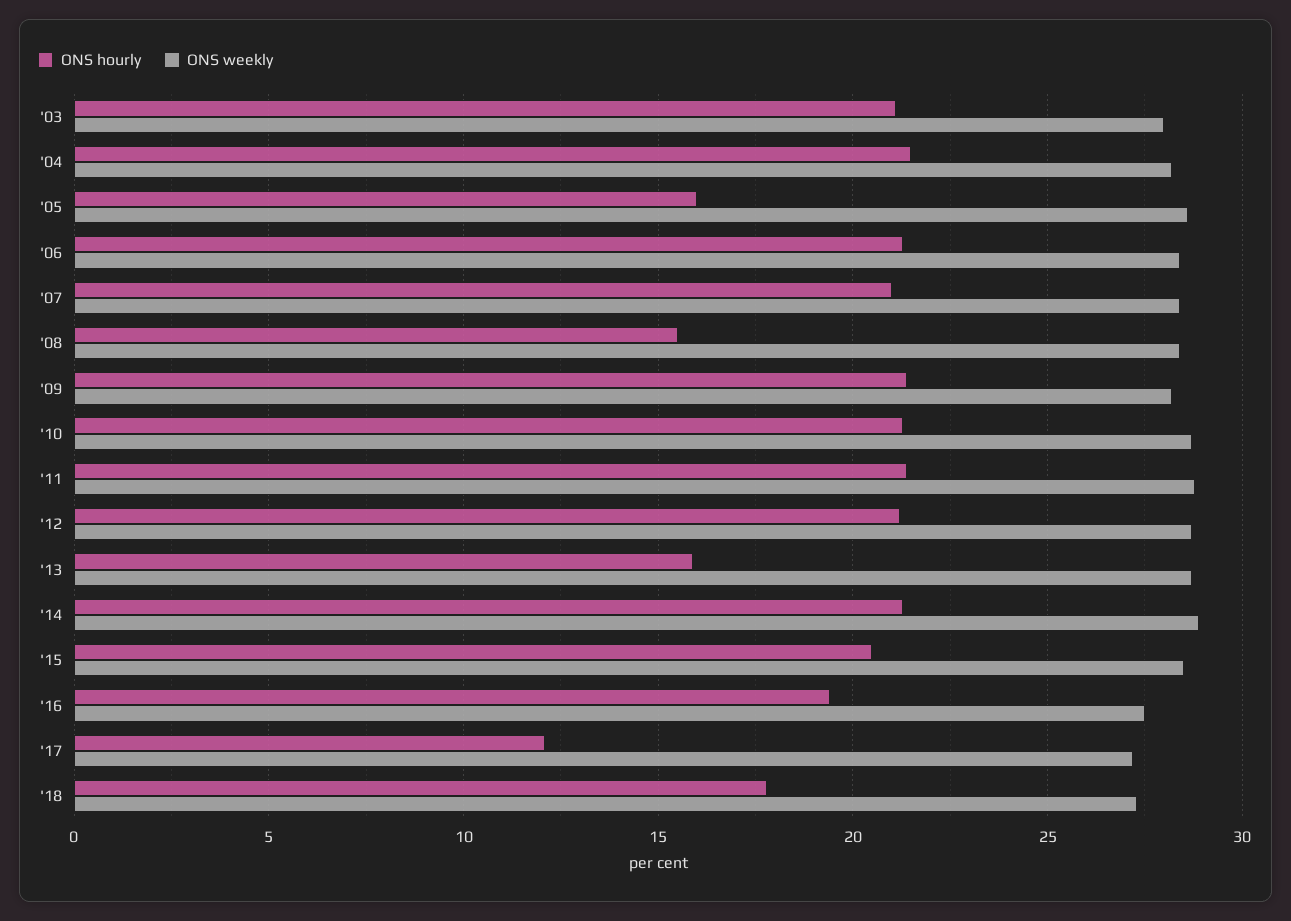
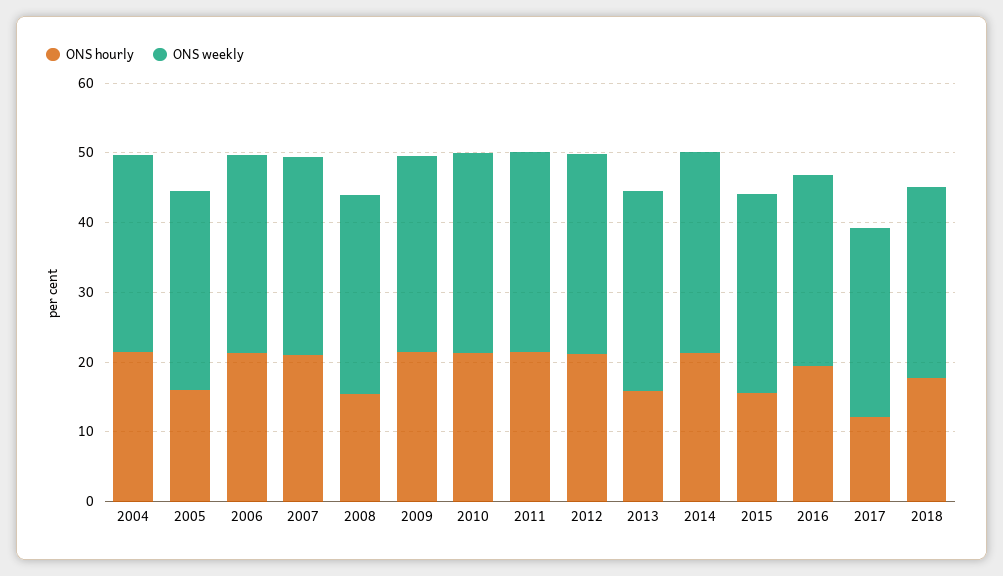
ONS hourly, '03: 21 -> none
ONS weekly, '03: 28 -> none
ONS hourly, '15: 20.5 -> 16

